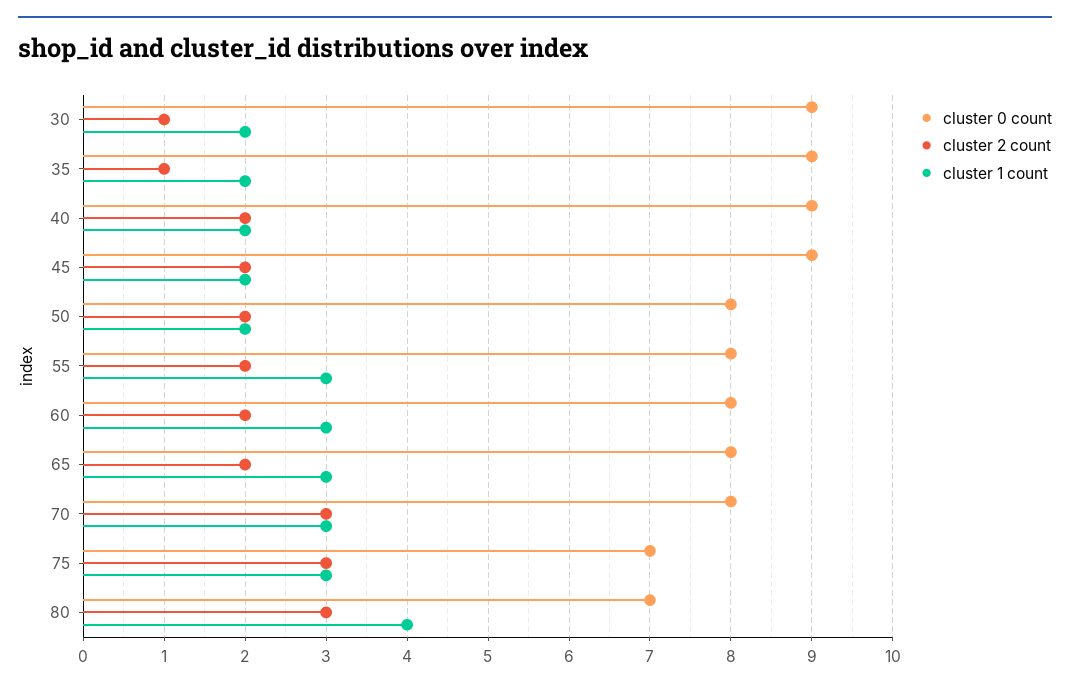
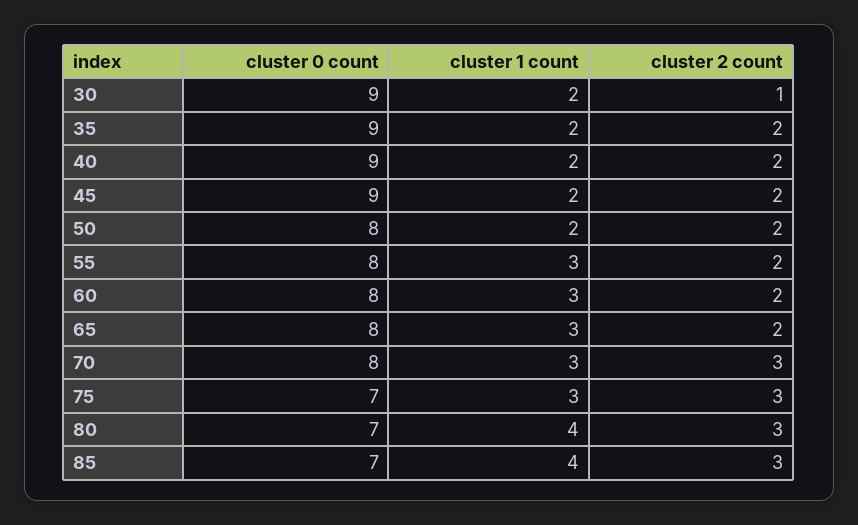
cluster 2 count, 35: 1 -> 2
cluster 0 count, 85: none -> 7
cluster 1 count, 85: none -> 4
cluster 2 count, 85: none -> 3

